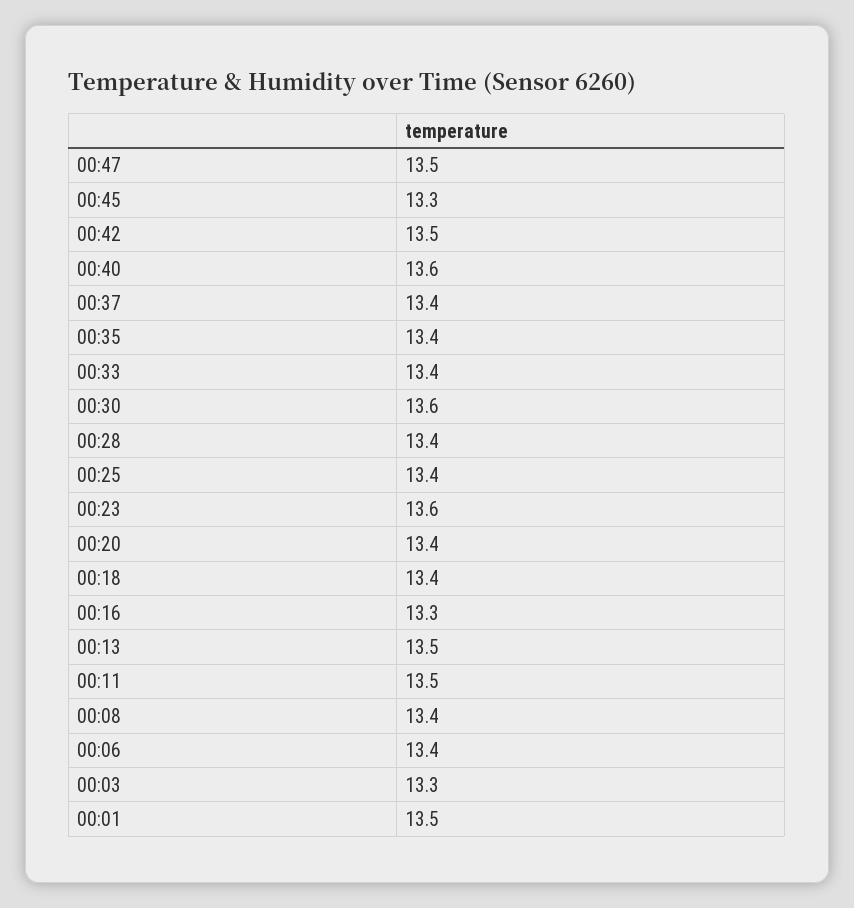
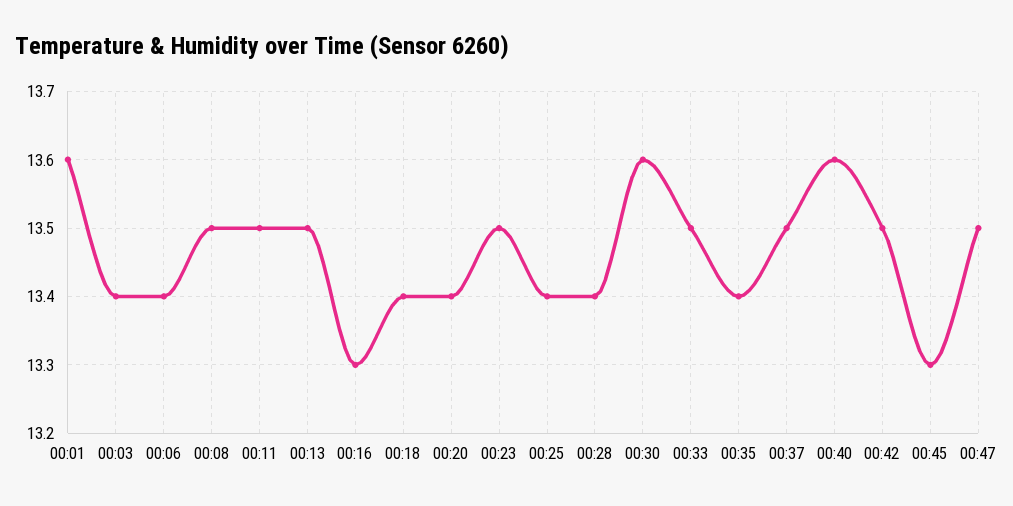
00:37: 13.4 -> 13.5
00:33: 13.4 -> 13.5
00:23: 13.6 -> 13.5
00:08: 13.4 -> 13.5
00:03: 13.3 -> 13.4
00:01: 13.5 -> 13.6

